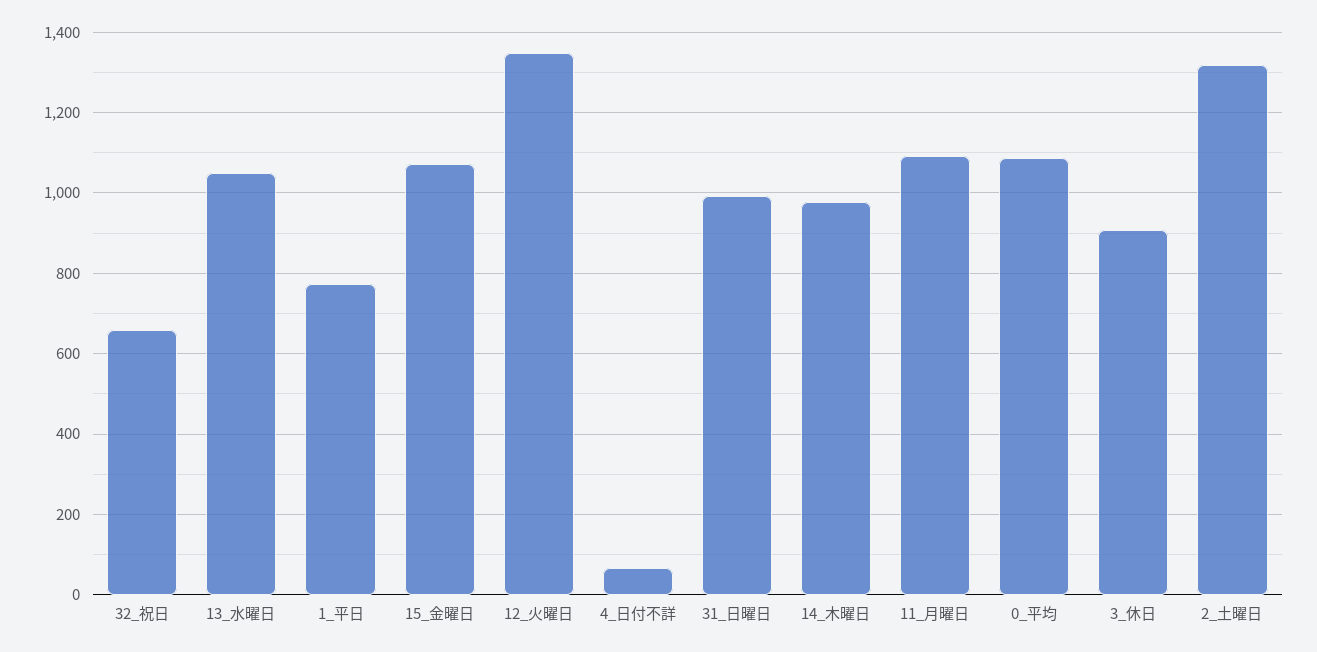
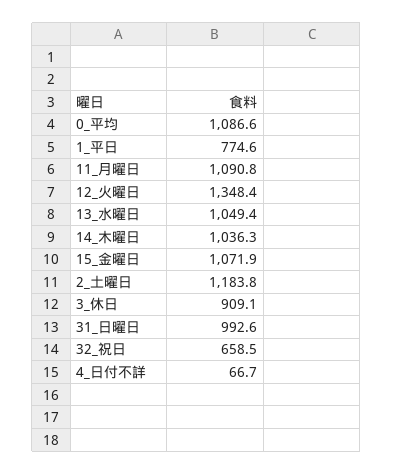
14_木曜日: 980 -> 1036.3
2_土曜日: 1320 -> 1183.8

